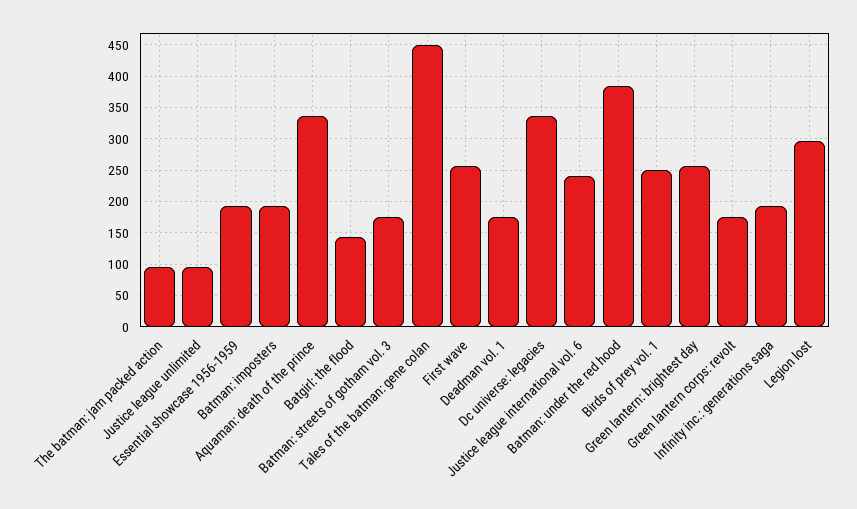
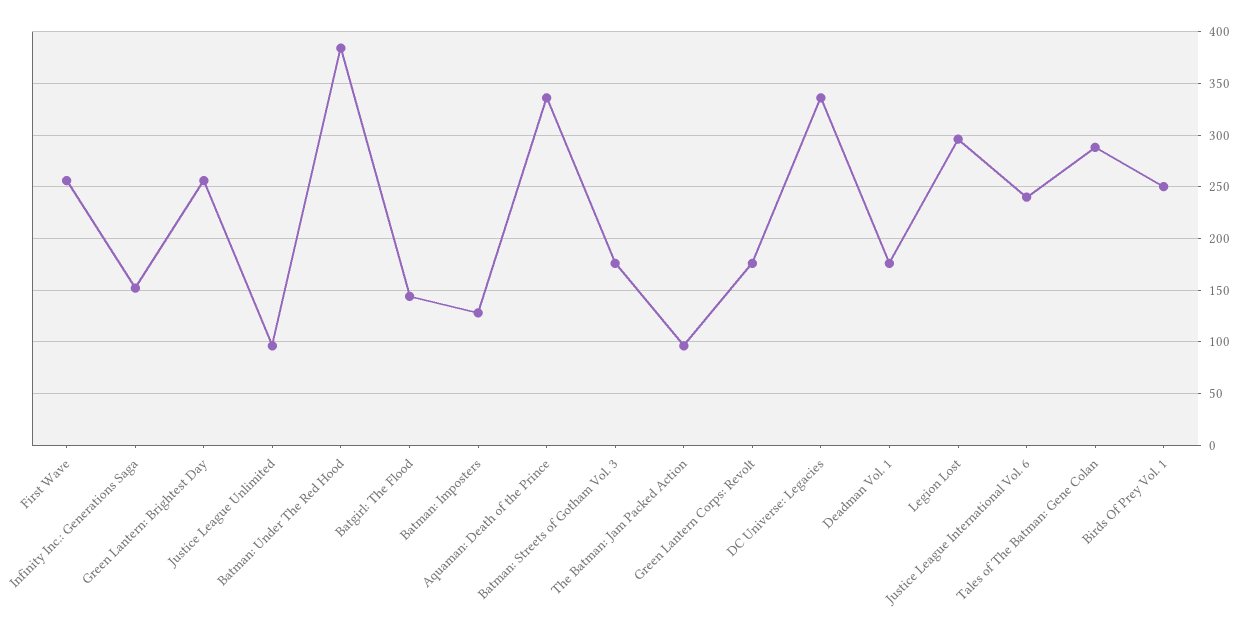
Essential showcase 1956-1959: 190 -> none
Batman: imposters: 190 -> 130
Tales of the batman: gene colan: 450 -> 290
Infinity inc.: generations saga: 190 -> 150

